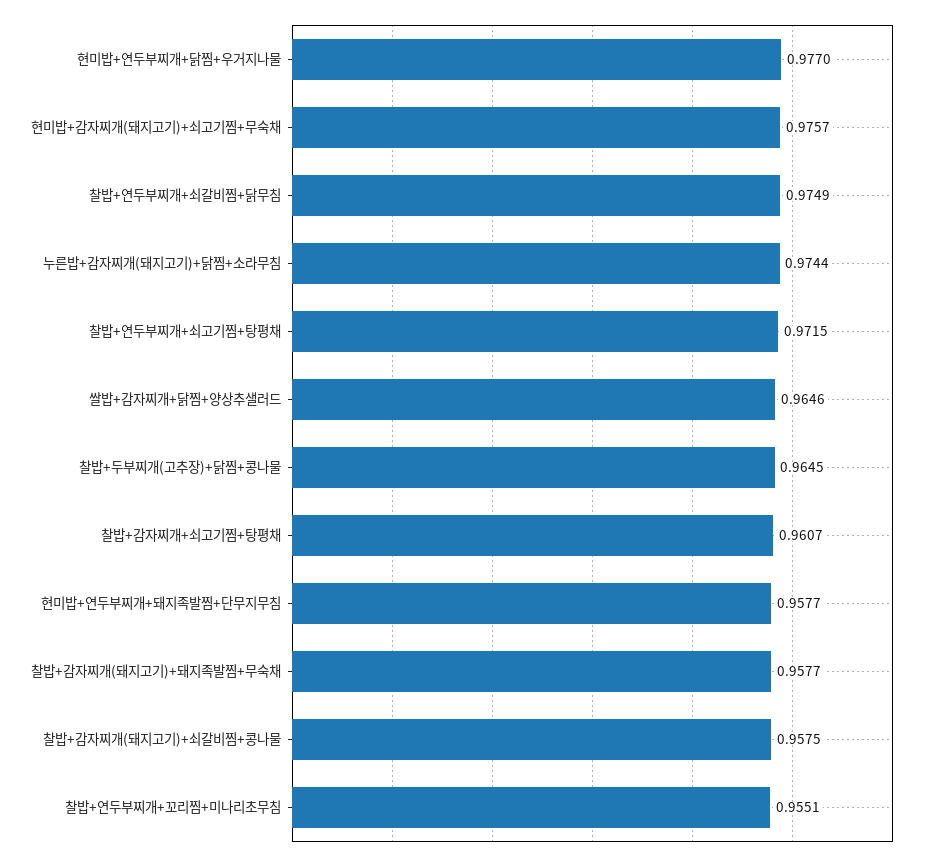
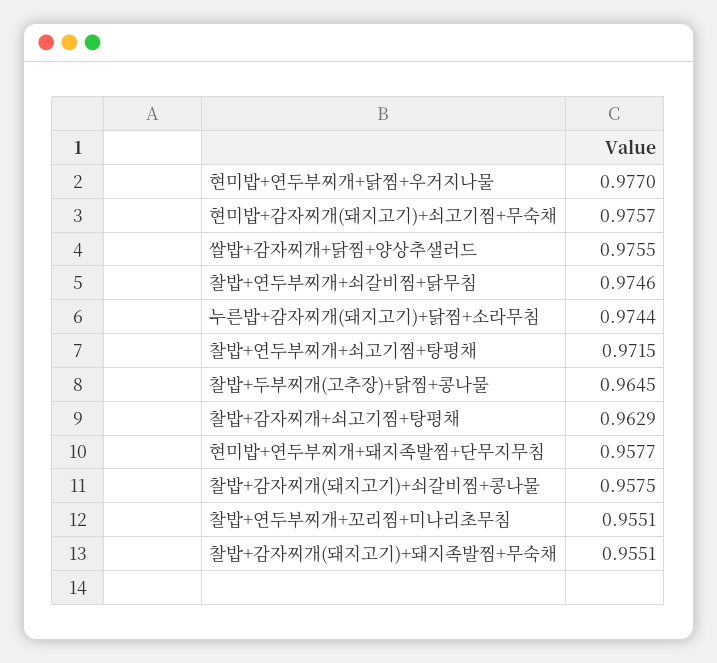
찰밥+연두부찌개+쇠갈비찜+닭무침: 0.9749 -> 0.9746
쌀밥+감자찌개+닭찜+양상추샐러드: 0.9646 -> 0.9755
찰밥+감자찌개+쇠고기찜+탕평채: 0.9607 -> 0.9629
찰밥+감자찌개(돼지고기)+돼지족발찜+무숙채: 0.9577 -> 0.9551

